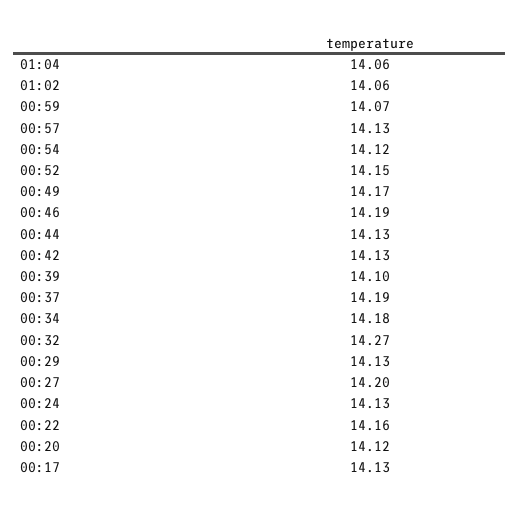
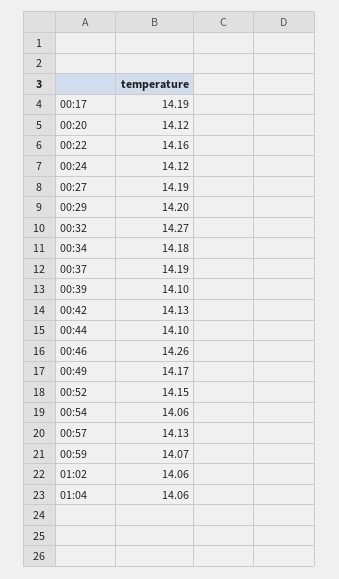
00:54: 14.12 -> 14.06
00:46: 14.19 -> 14.26
00:44: 14.13 -> 14.1
00:29: 14.13 -> 14.2
00:27: 14.2 -> 14.19
00:24: 14.13 -> 14.12
00:17: 14.13 -> 14.19

